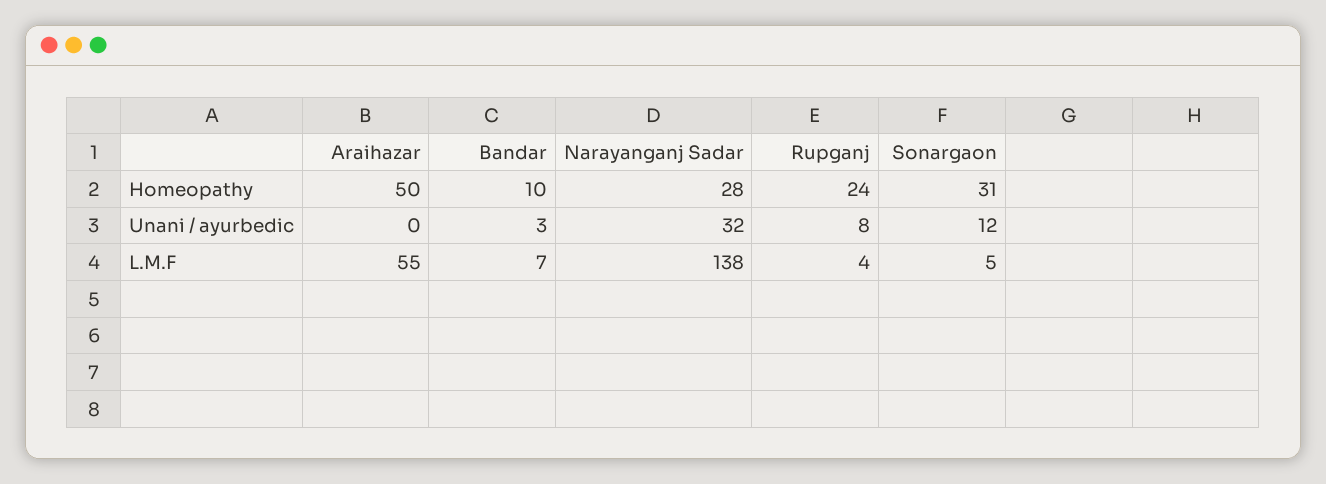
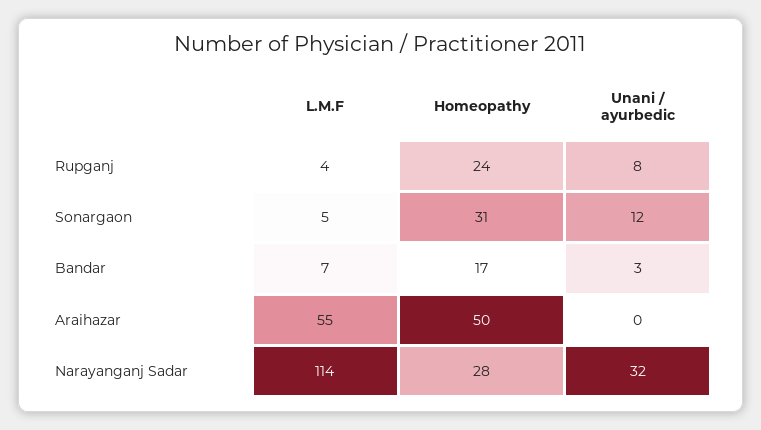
Bandar, Homeopathy: 10 -> 17
Narayanganj Sadar, L.M.F: 138 -> 114

